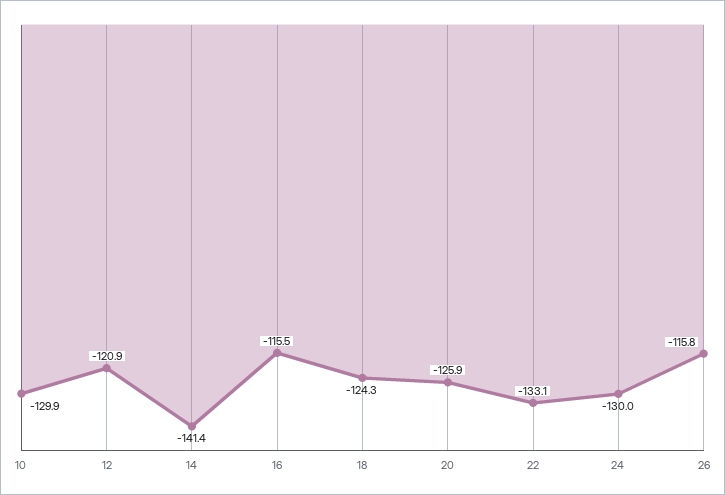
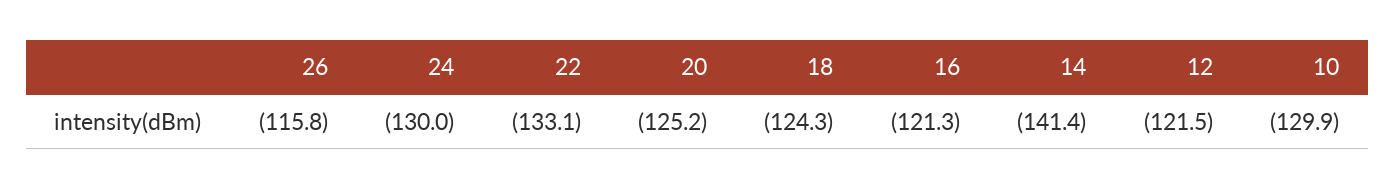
12: -120.9 -> -121.5
16: -115.5 -> -121.3
20: -125.9 -> -125.2

